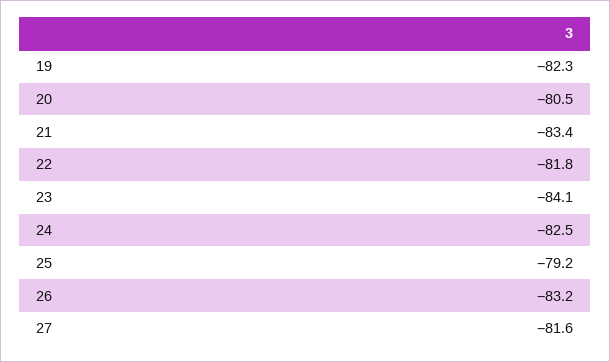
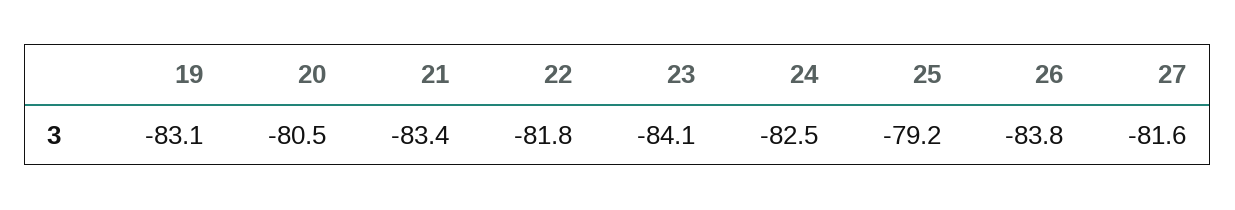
19: -82.3 -> -83.1
26: -83.2 -> -83.8

